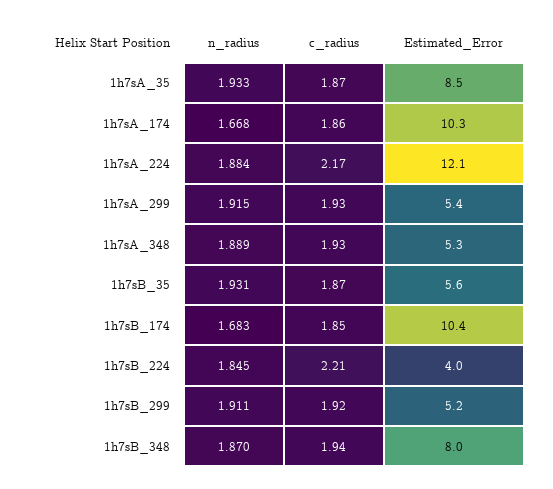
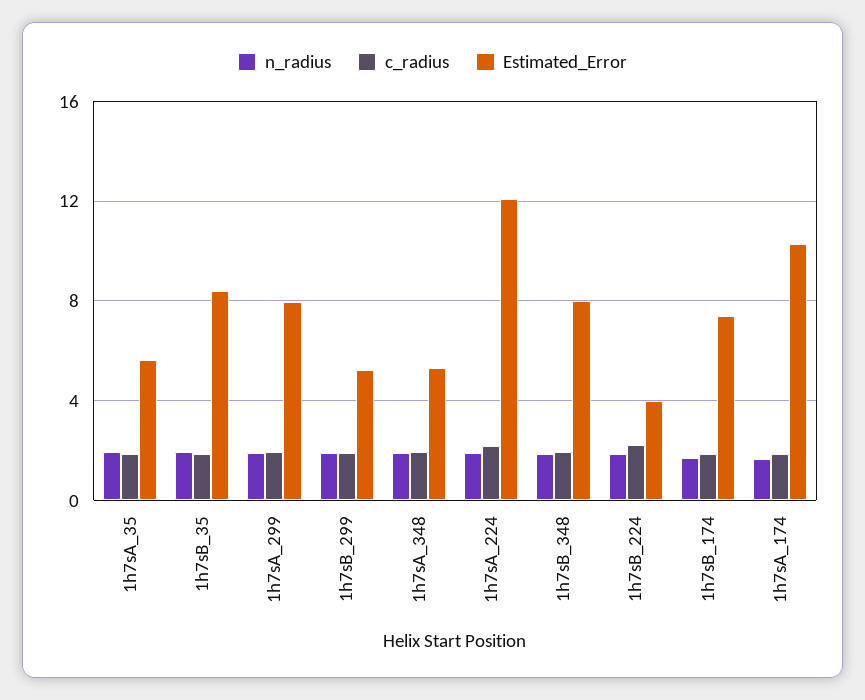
Estimated_Error, 1h7sA_35: 8.5 -> 5.5
Estimated_Error, 1h7sA_299: 5.4 -> 8
Estimated_Error, 1h7sB_35: 5.6 -> 8.5
Estimated_Error, 1h7sB_174: 10.4 -> 7.5

